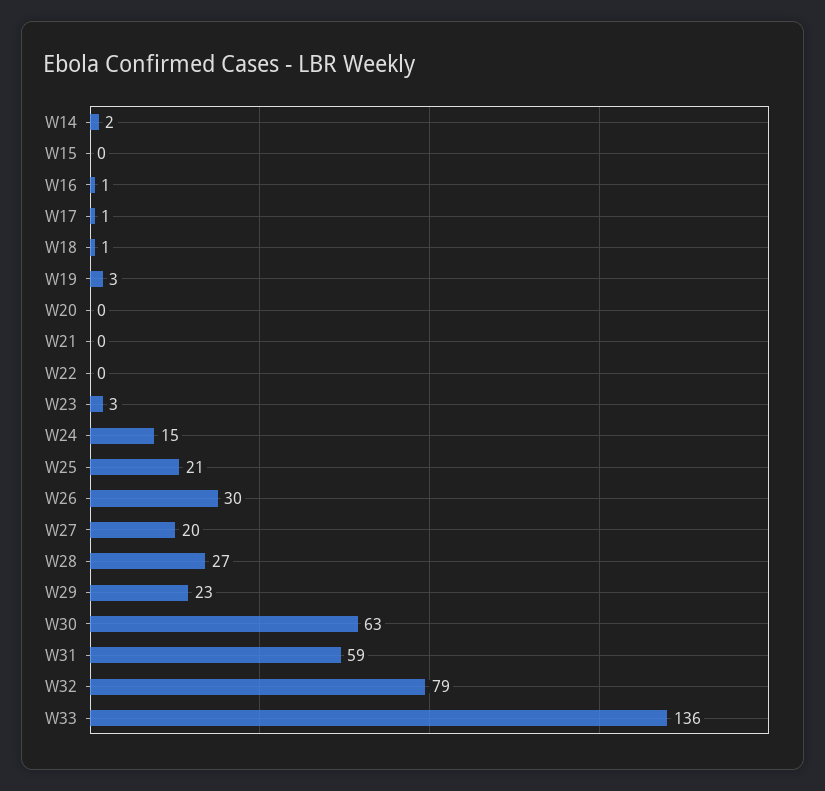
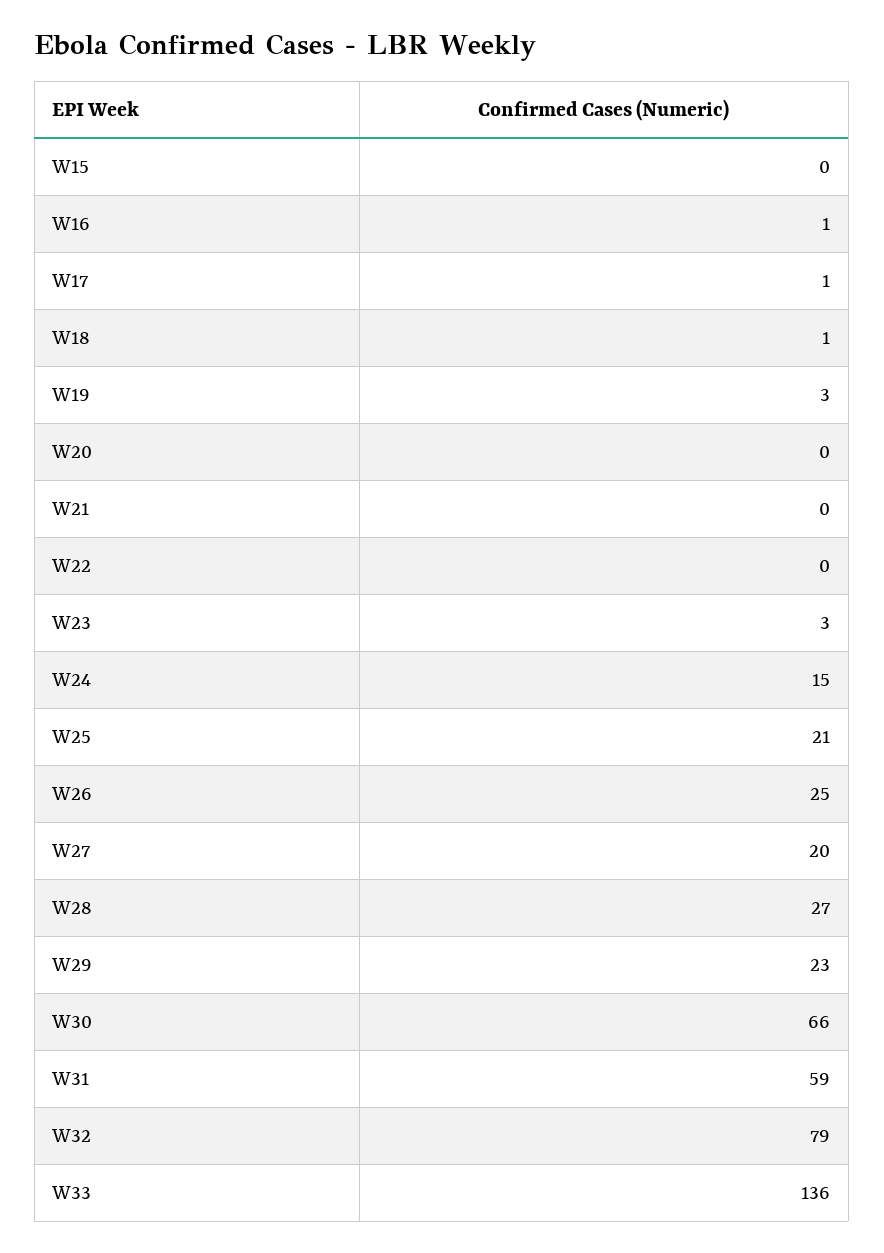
W14: 2 -> none
W26: 30 -> 25
W30: 63 -> 66

